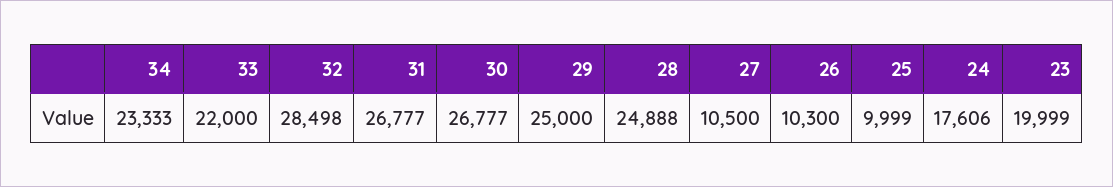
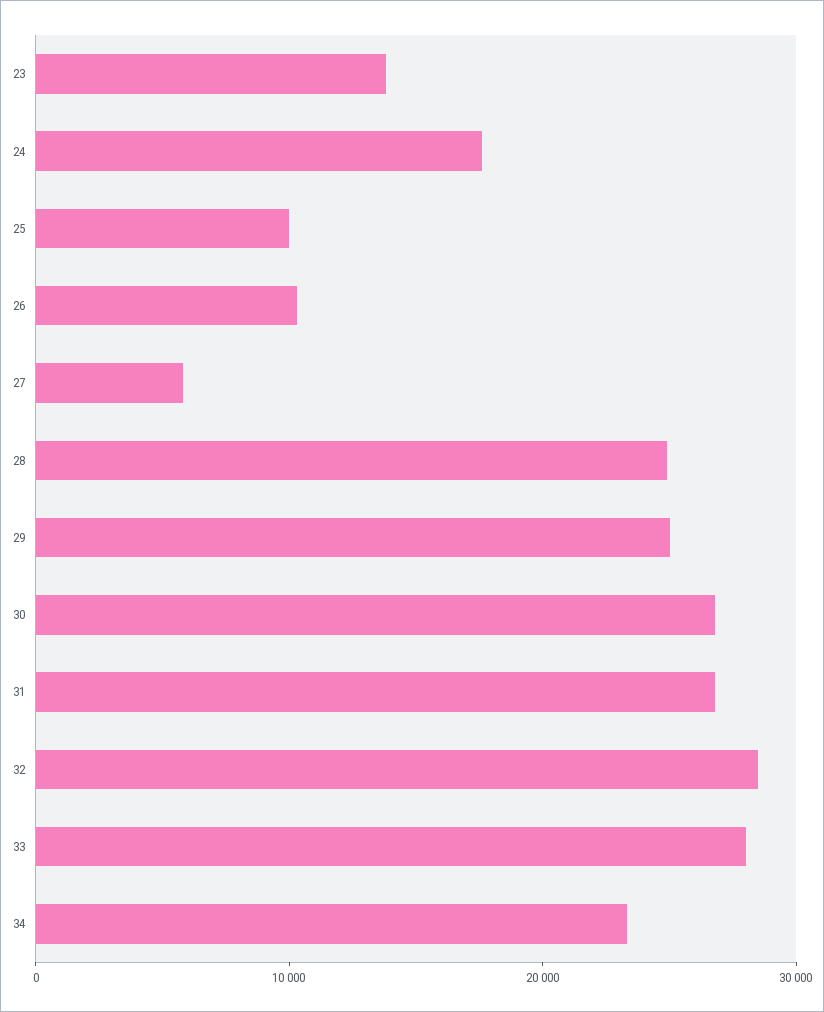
33: 22000 -> 28000
27: 10500 -> 6000
23: 19999 -> 14000

